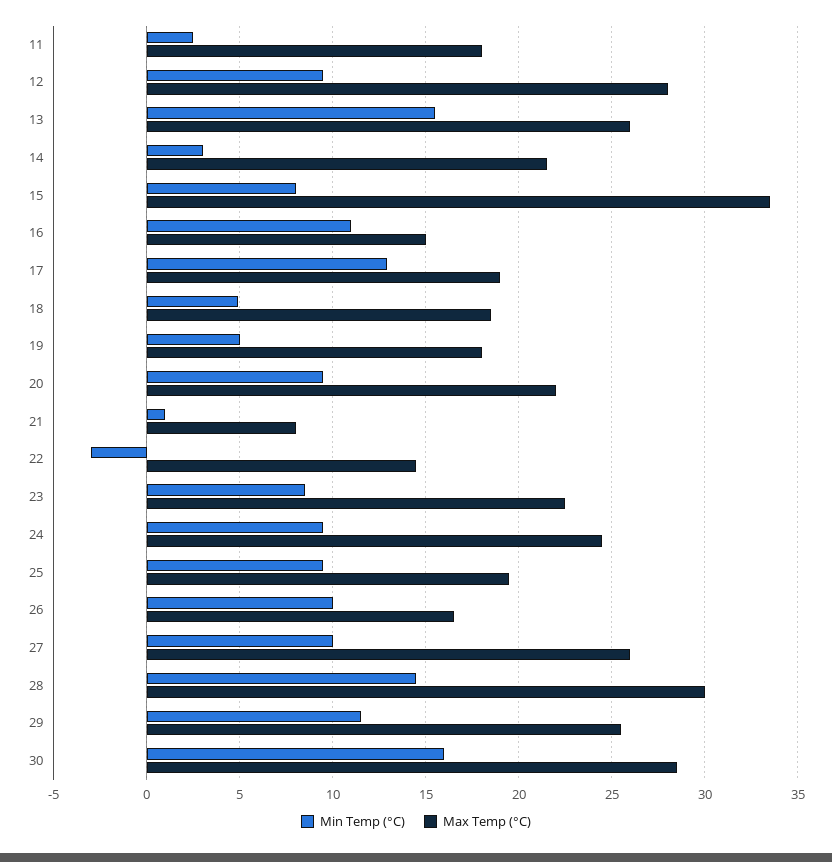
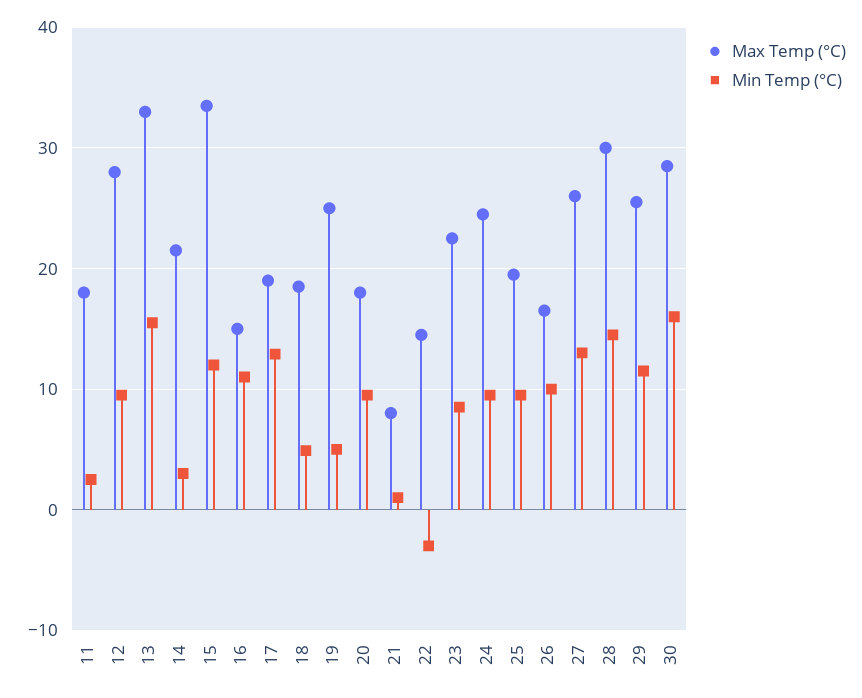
Max Temp (°C), 13: 26 -> 33
Min Temp (°C), 15: 8 -> 12
Max Temp (°C), 19: 18 -> 25
Max Temp (°C), 20: 22 -> 18
Min Temp (°C), 27: 10 -> 13

